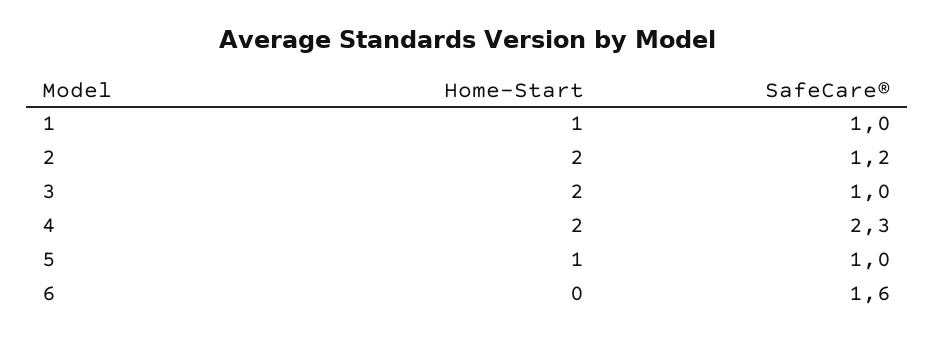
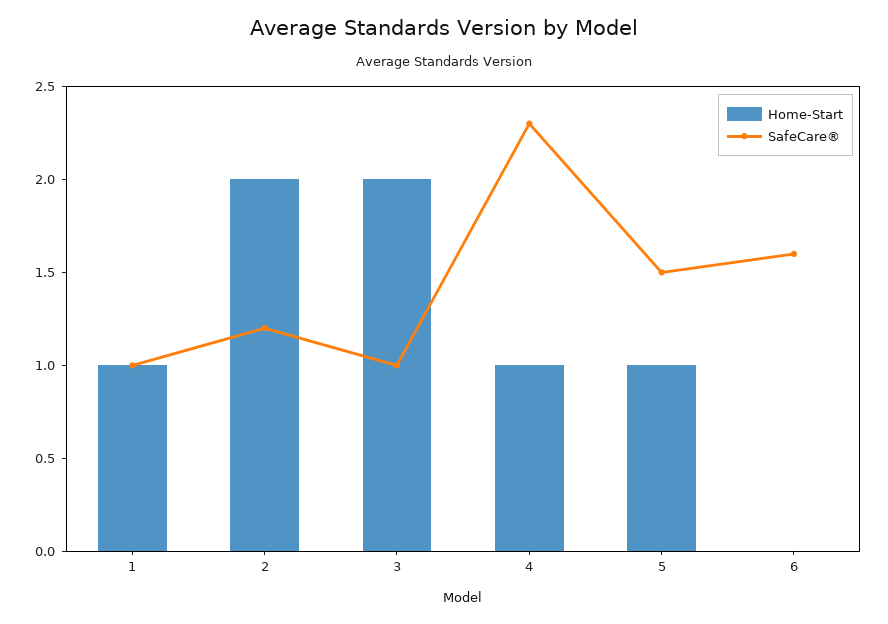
Home-Start, 4: 2 -> 1
SafeCare®, 5: 1 -> 1.5

